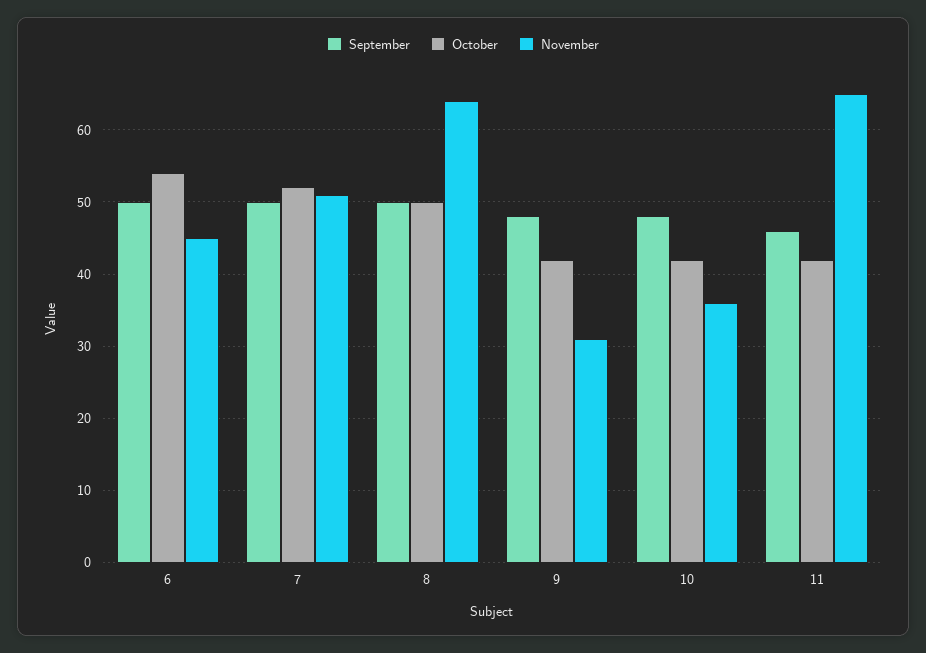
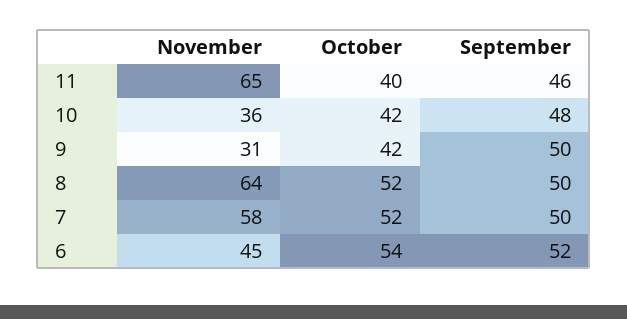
September, 6: 50 -> 52
November, 7: 51 -> 58
October, 8: 50 -> 52
September, 9: 48 -> 50
October, 11: 42 -> 40

